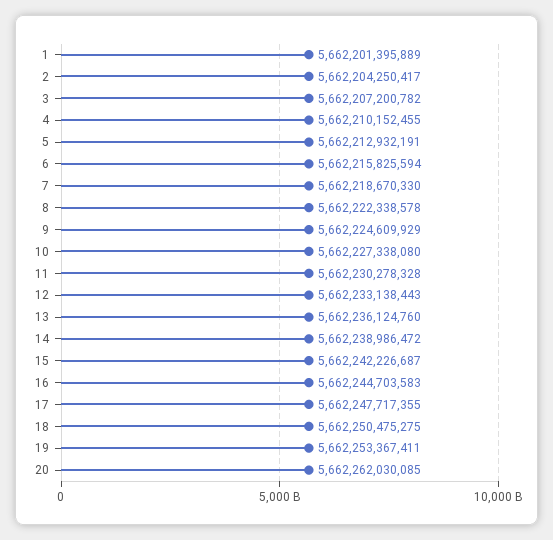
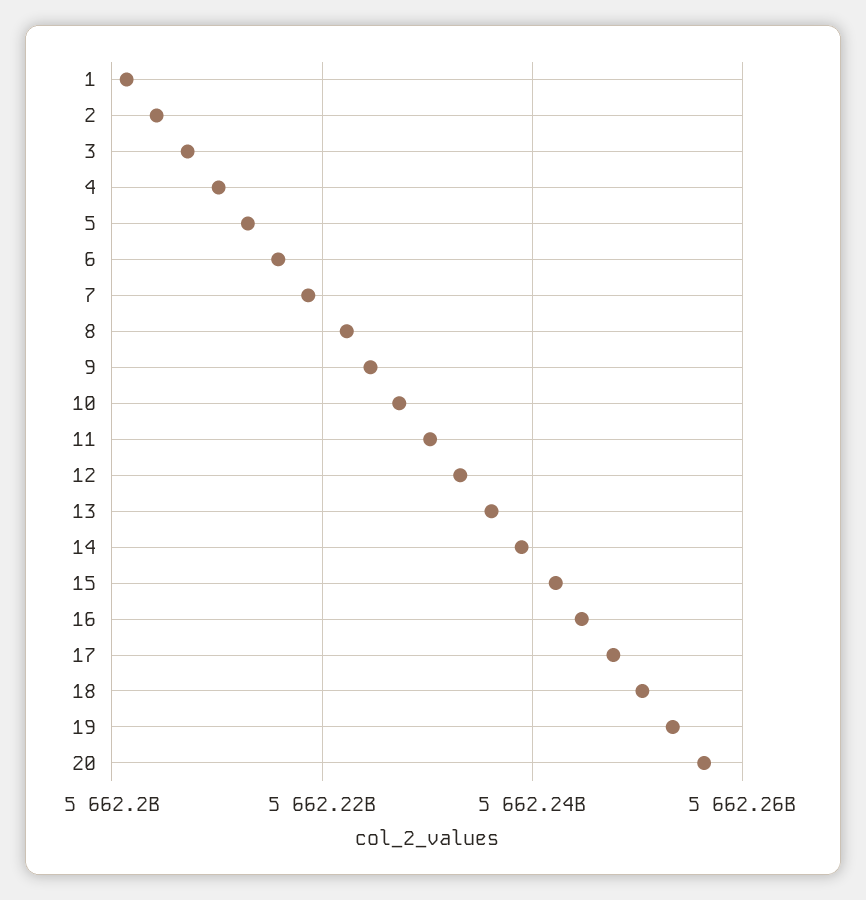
20: 5662262030085 -> 5662256000000

